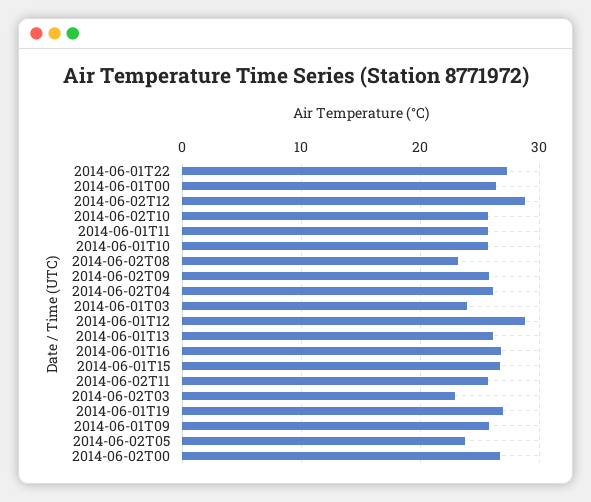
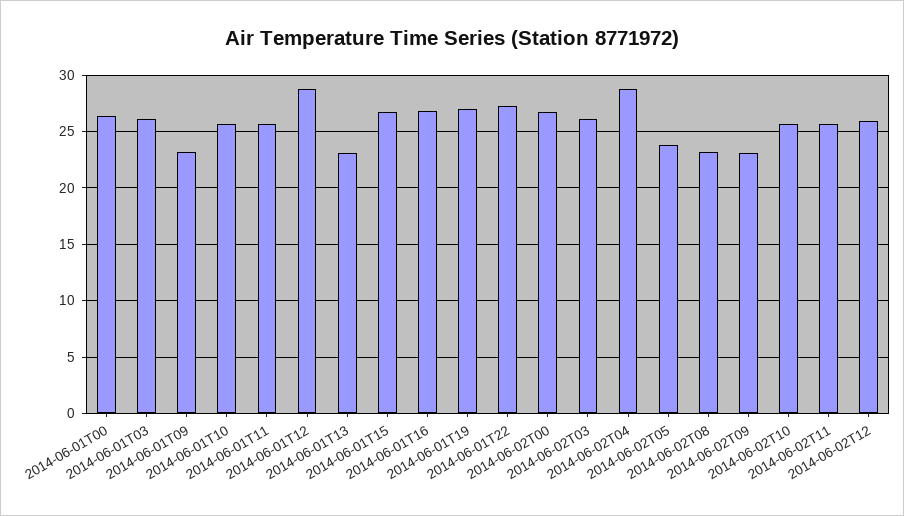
2014-06-02T12: 29 -> 26
2014-06-02T09: 26 -> 23
2014-06-02T04: 26 -> 29
2014-06-01T03: 24 -> 26
2014-06-01T13: 26 -> 23
2014-06-02T03: 23 -> 26
2014-06-01T09: 26 -> 23

